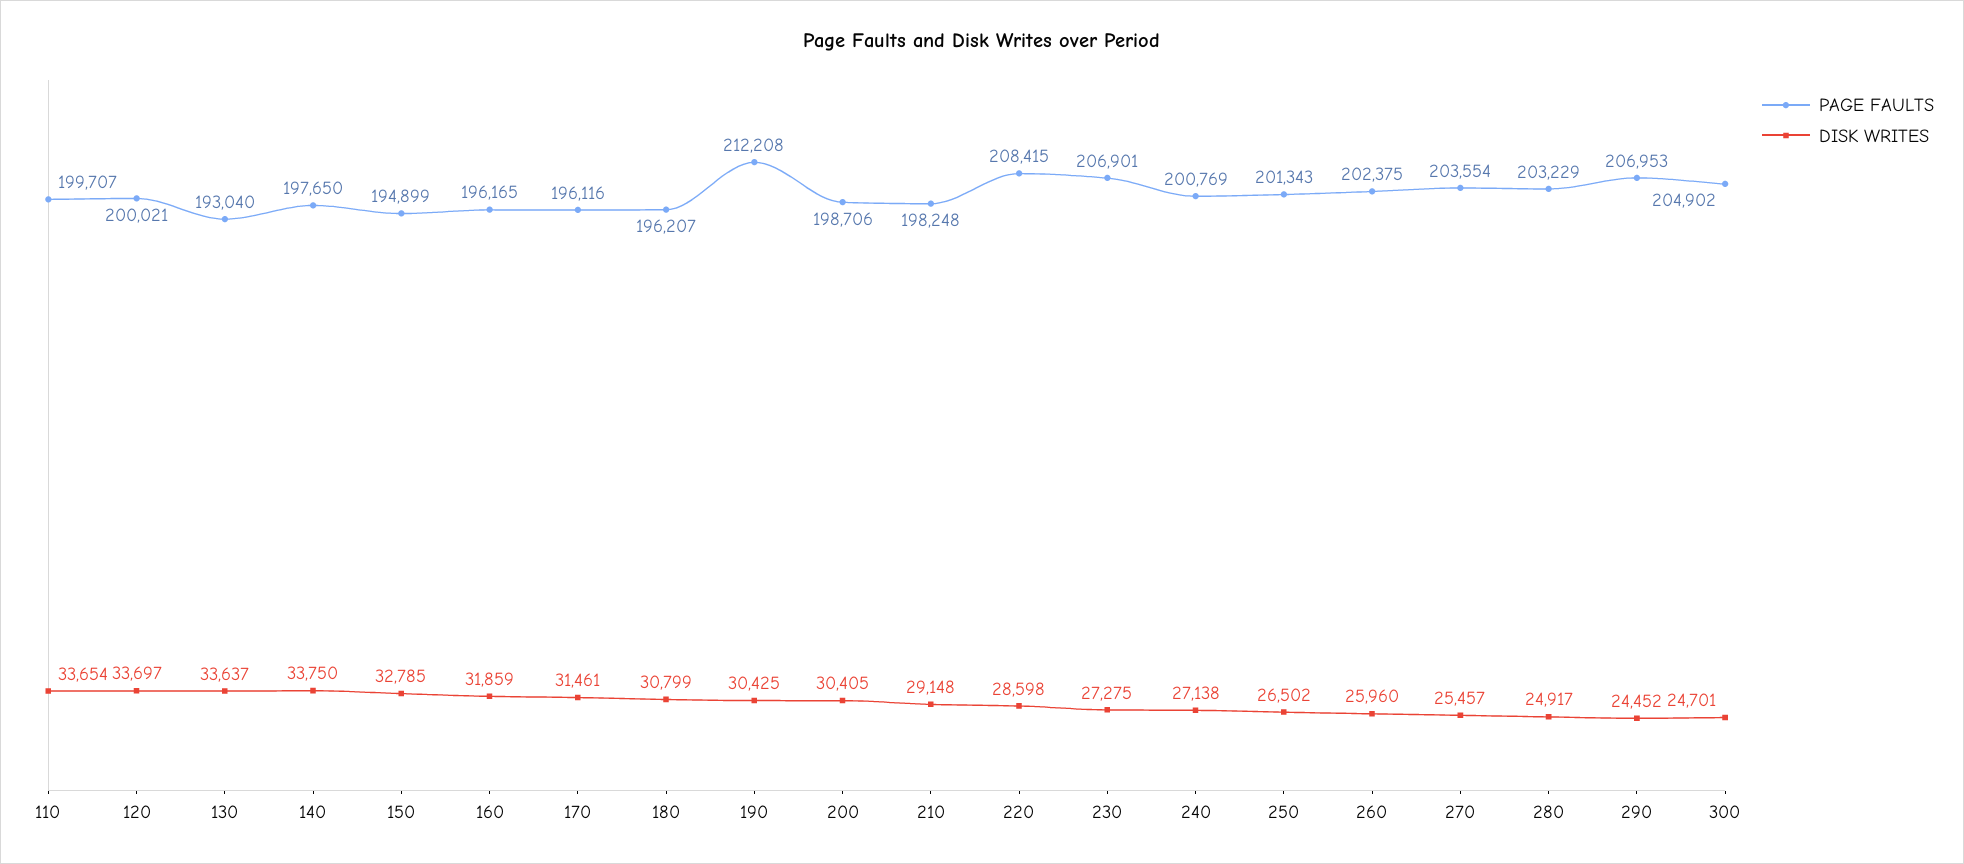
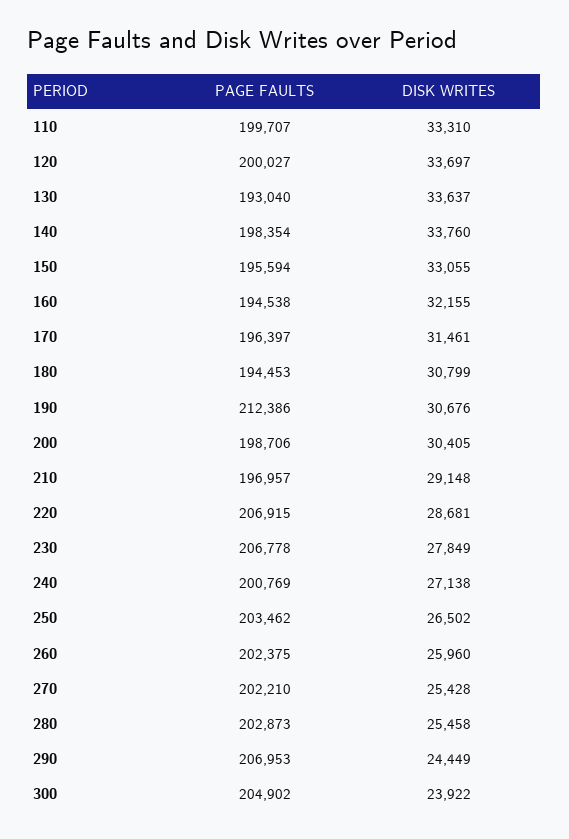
DISK WRITES, 110: 33654 -> 33310
PAGE FAULTS, 120: 200021 -> 200027
PAGE FAULTS, 140: 197650 -> 198354
DISK WRITES, 140: 33750 -> 33760
PAGE FAULTS, 150: 194899 -> 195594
DISK WRITES, 150: 32785 -> 33055
PAGE FAULTS, 160: 196165 -> 194538
DISK WRITES, 160: 31859 -> 32155
PAGE FAULTS, 170: 196116 -> 196397
PAGE FAULTS, 180: 196207 -> 194453
PAGE FAULTS, 190: 212208 -> 212386
DISK WRITES, 190: 30425 -> 30676
PAGE FAULTS, 210: 198248 -> 196957
PAGE FAULTS, 220: 208415 -> 206915
DISK WRITES, 220: 28598 -> 28681
PAGE FAULTS, 230: 206901 -> 206778
DISK WRITES, 230: 27275 -> 27849
PAGE FAULTS, 250: 201343 -> 203462
PAGE FAULTS, 270: 203554 -> 202210
DISK WRITES, 270: 25457 -> 25428
PAGE FAULTS, 280: 203229 -> 202873
DISK WRITES, 280: 24917 -> 25458
DISK WRITES, 290: 24452 -> 24449
DISK WRITES, 300: 24701 -> 23922

